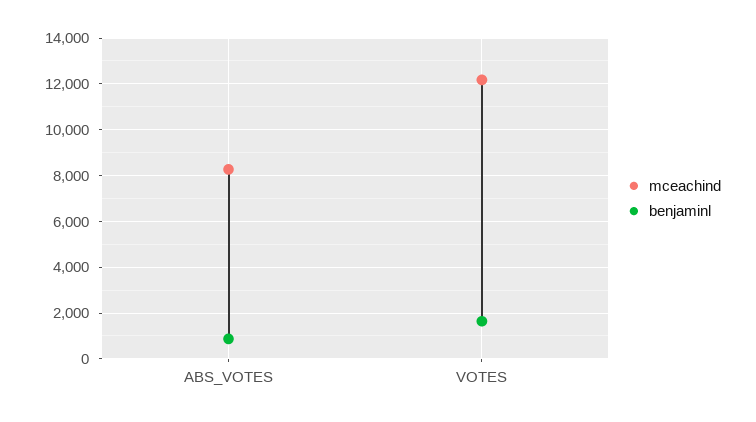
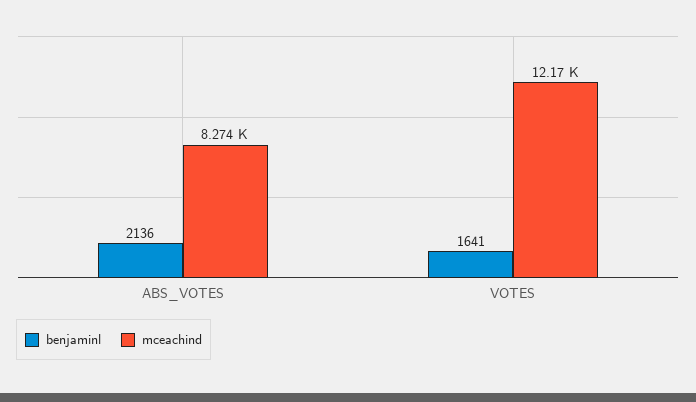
benjaminl, ABS_VOTES: 1000 -> 2136

